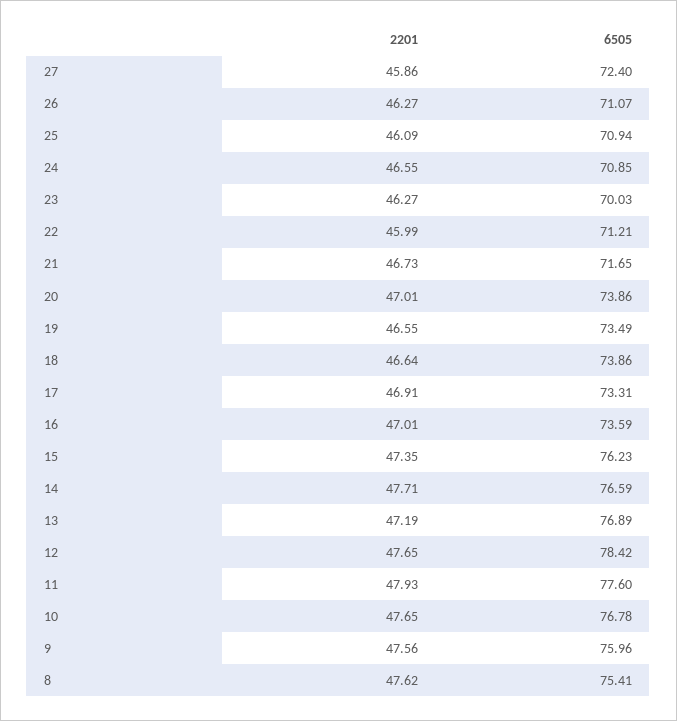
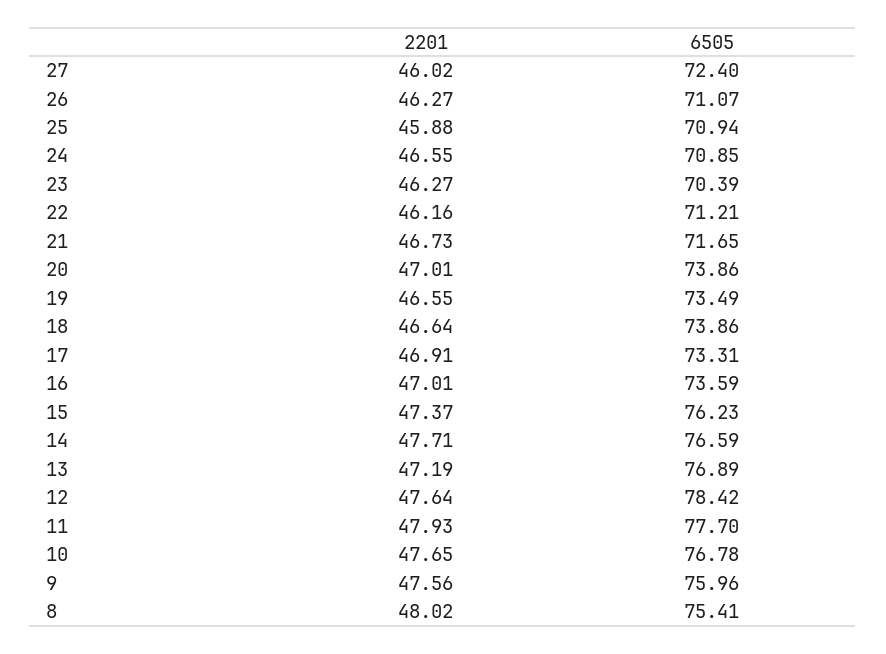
2201, 27: 45.86 -> 46.02
2201, 25: 46.09 -> 45.88
6505, 23: 70.03 -> 70.39
2201, 22: 45.99 -> 46.16
2201, 15: 47.35 -> 47.37
2201, 12: 47.65 -> 47.64
6505, 11: 77.6 -> 77.7
2201, 8: 47.62 -> 48.02

